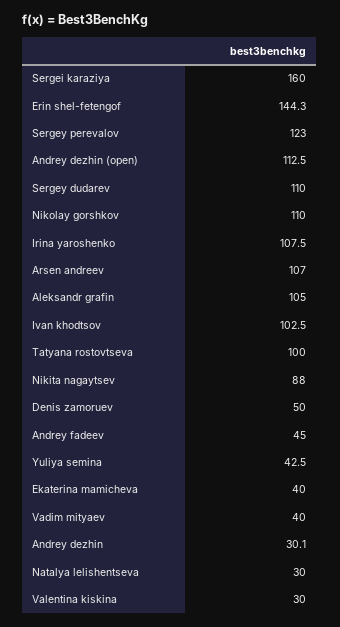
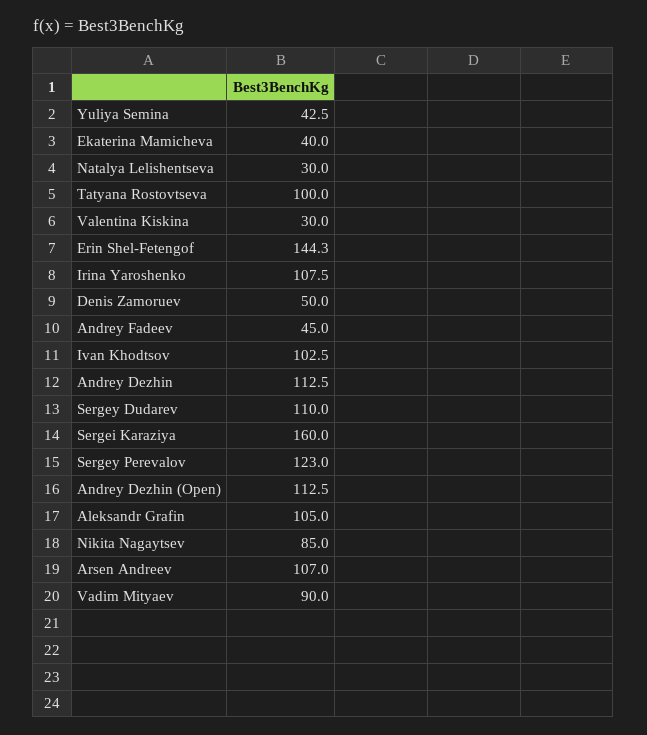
Nikolay gorshkov: 110 -> none
Nikita nagaytsev: 88 -> 85
Vadim mityaev: 40 -> 90
Andrey dezhin: 30.1 -> 112.5

